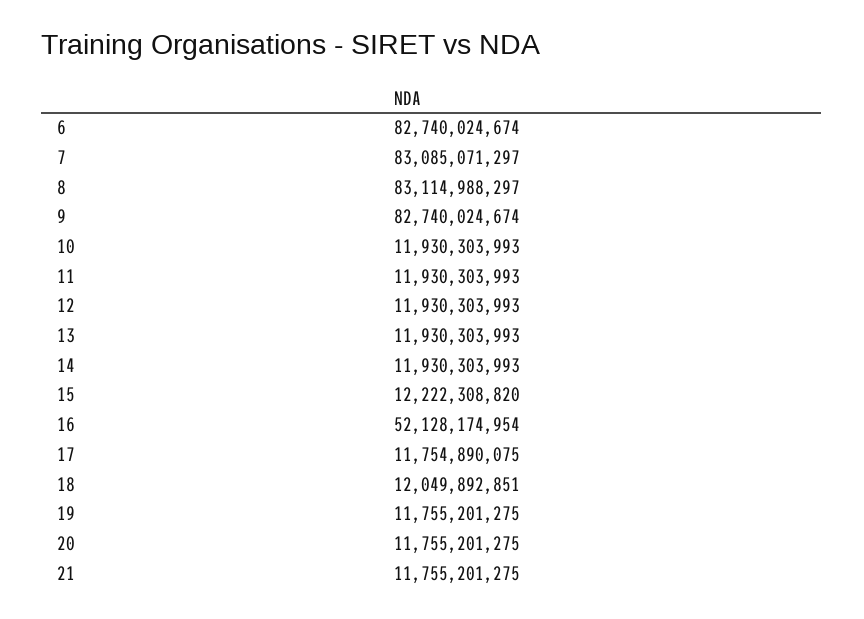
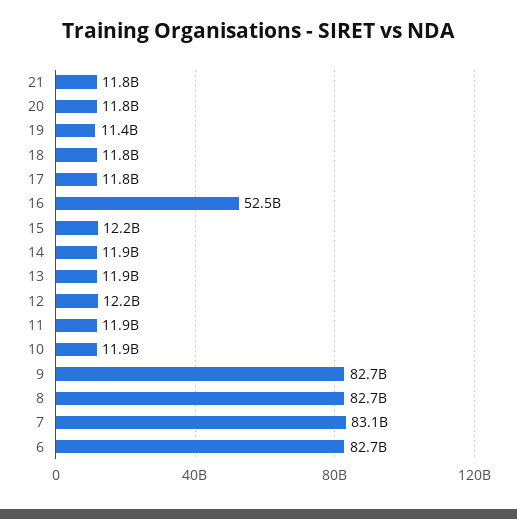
8: 83114988297 -> 82700000000
12: 11930303993 -> 12200000000
16: 52128174954 -> 52500000000
18: 12049892851 -> 11800000000
19: 11755201275 -> 11400000000

